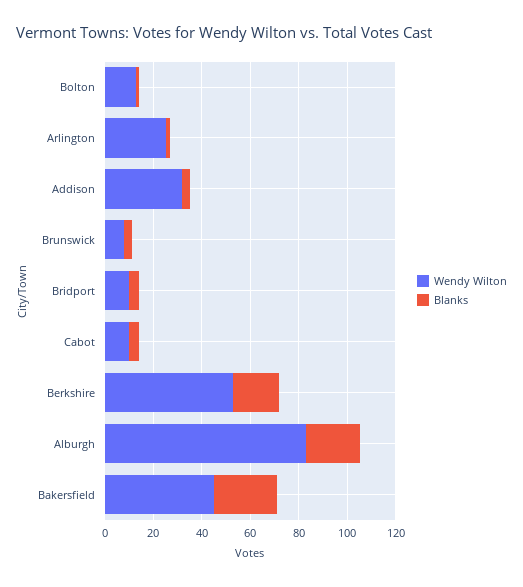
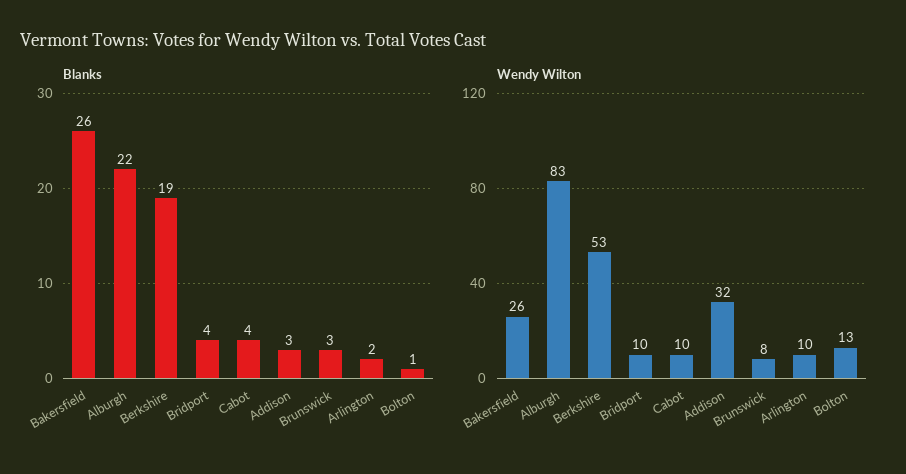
Wendy Wilton, Arlington: 25 -> 10
Wendy Wilton, Bakersfield: 45 -> 26

